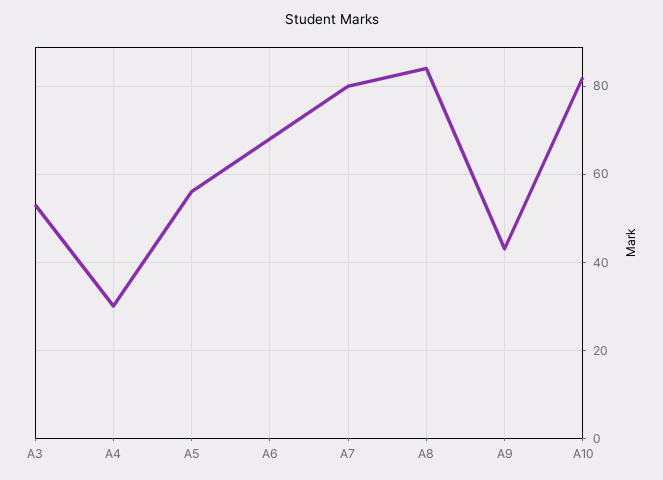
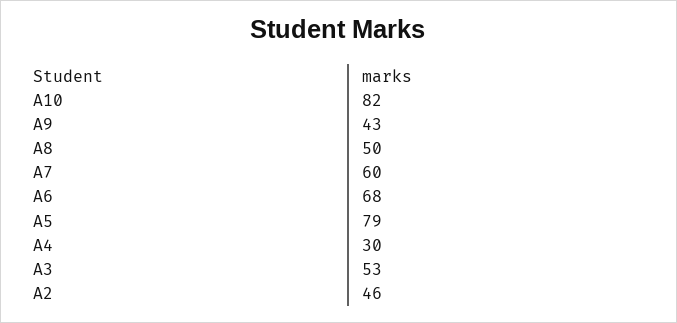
A5: 55 -> 79
A7: 80 -> 60
A8: 85 -> 50
A2: none -> 46

